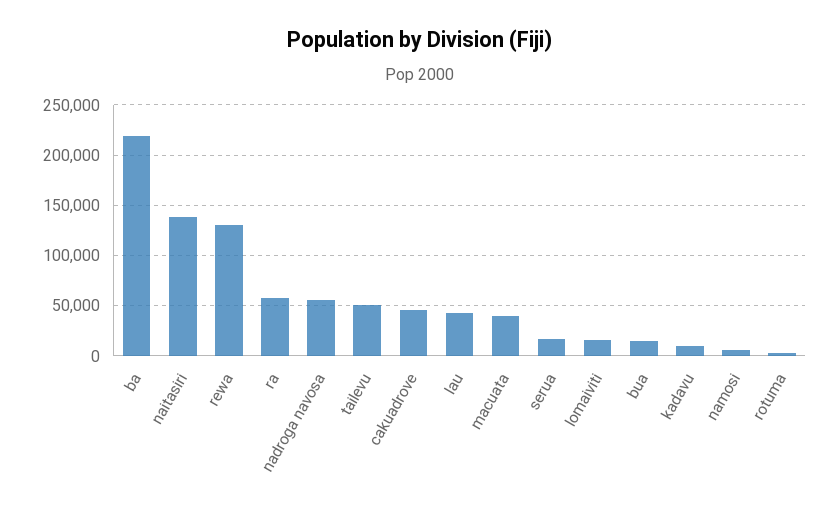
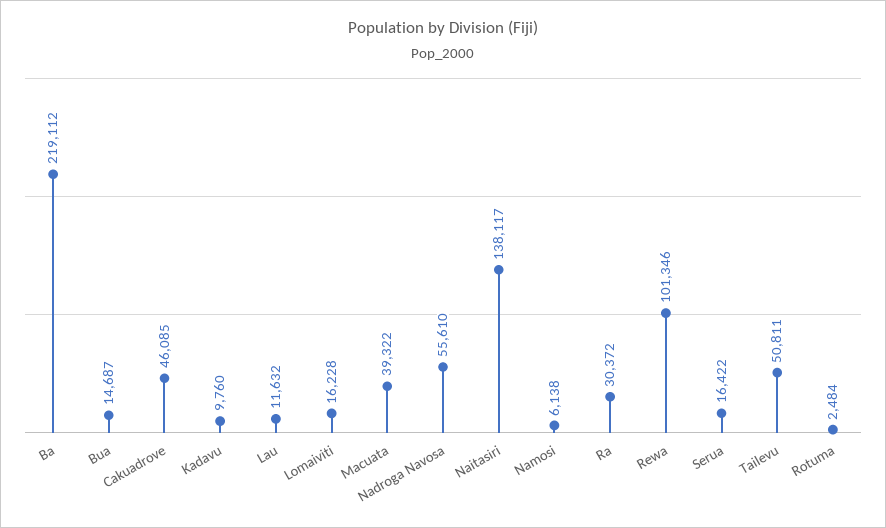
rewa: 130000 -> 101346
ra: 60000 -> 30372
lau: 40000 -> 11632

